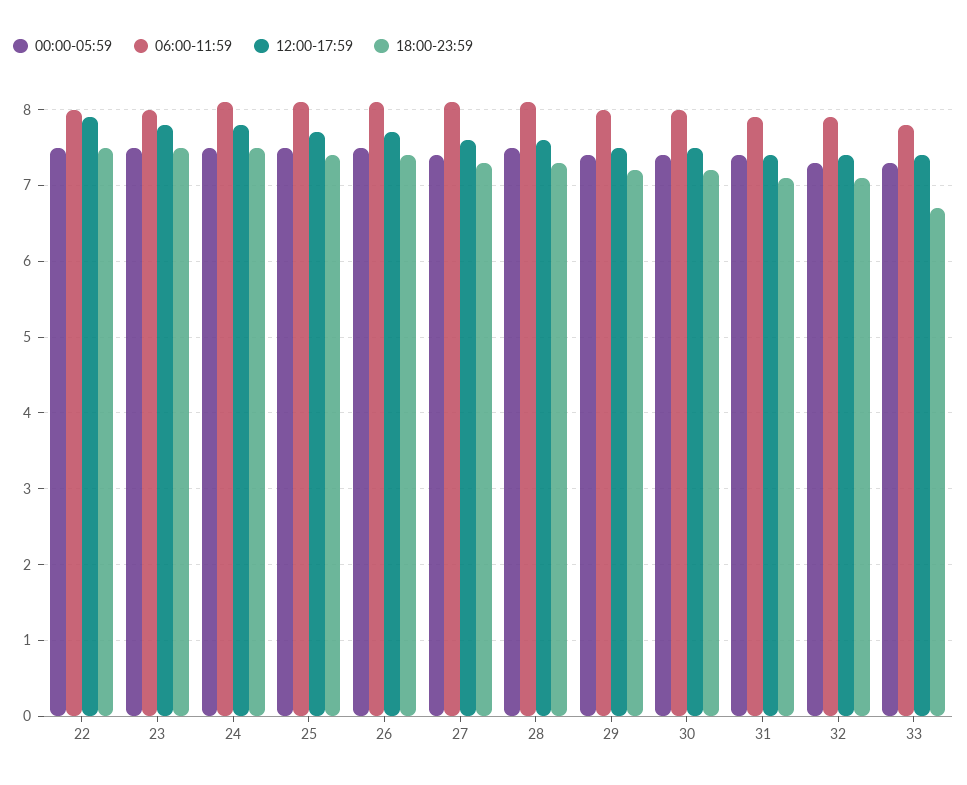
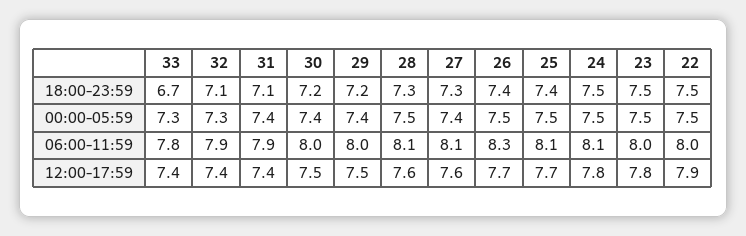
06:00-11:59, 26: 8.1 -> 8.3

